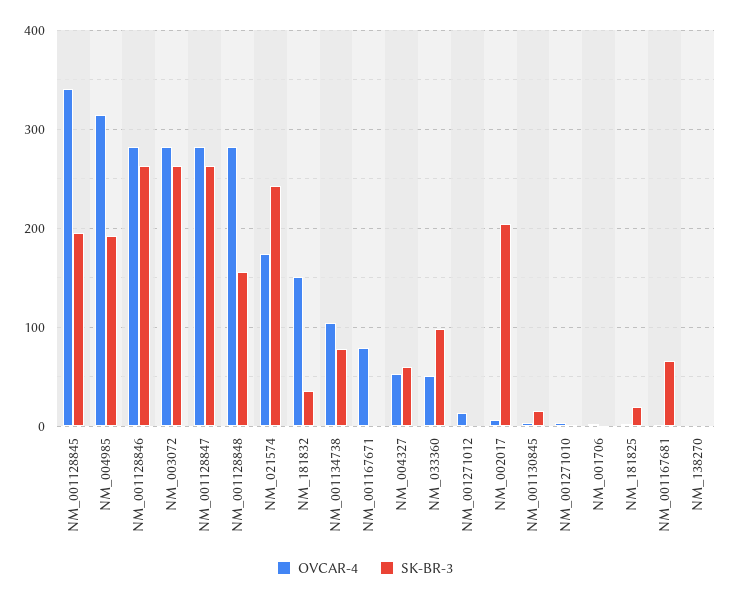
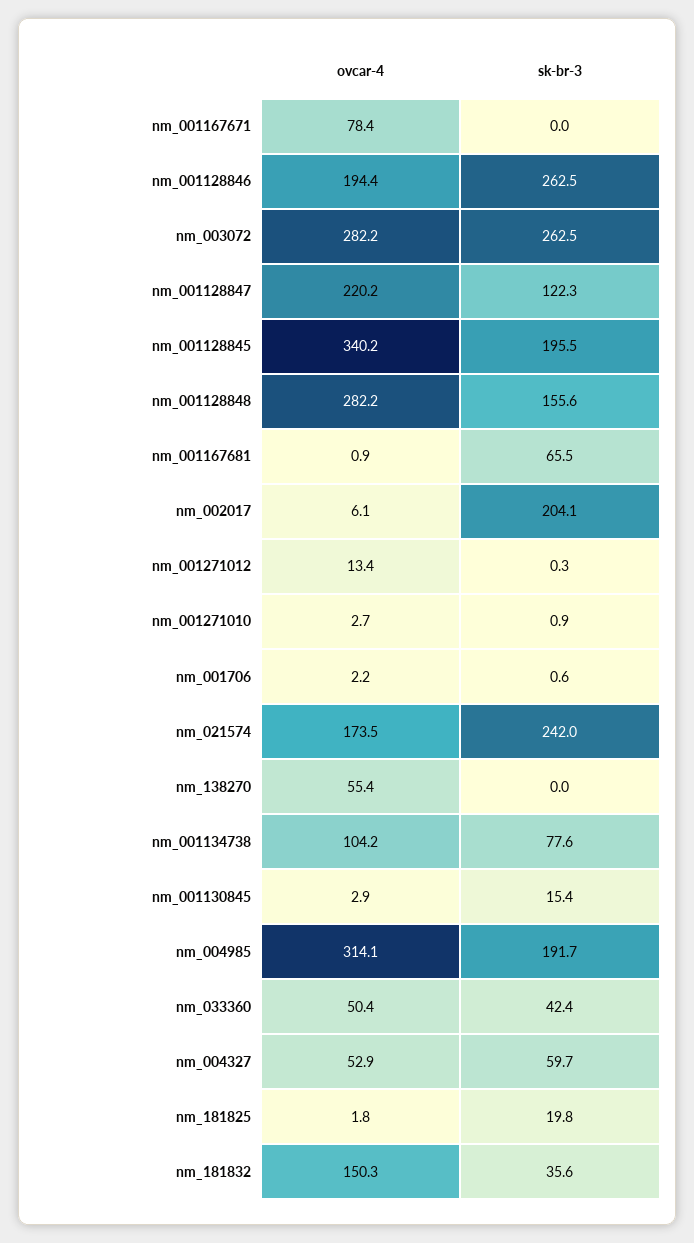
OVCAR-4, NM_001128846: 280 -> 194.4
OVCAR-4, NM_001128847: 280 -> 220.2
SK-BR-3, NM_001128847: 260 -> 122.3
SK-BR-3, NM_033360: 100 -> 42.4
OVCAR-4, NM_138270: 0 -> 55.4

